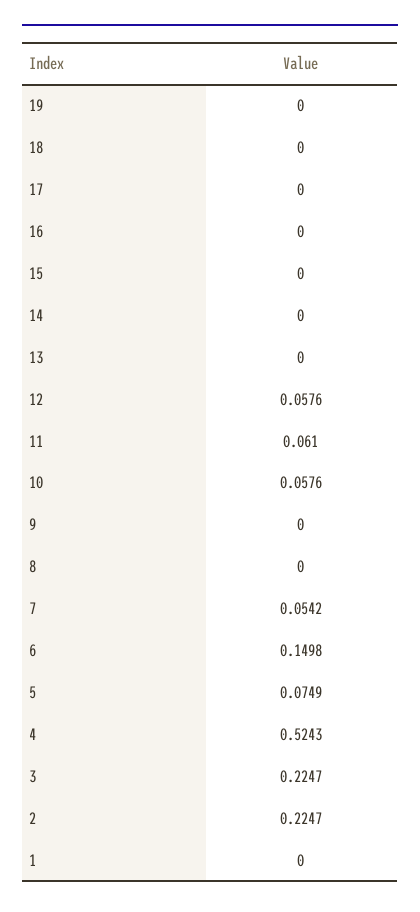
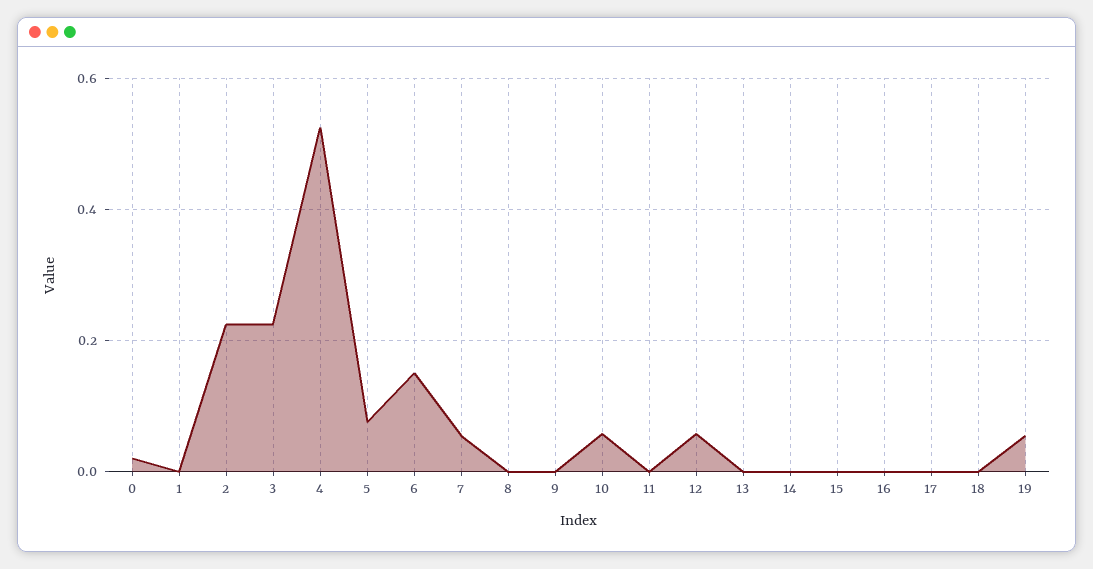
19: 0 -> 0.06
11: 0.061 -> 0
0: none -> 0.02

